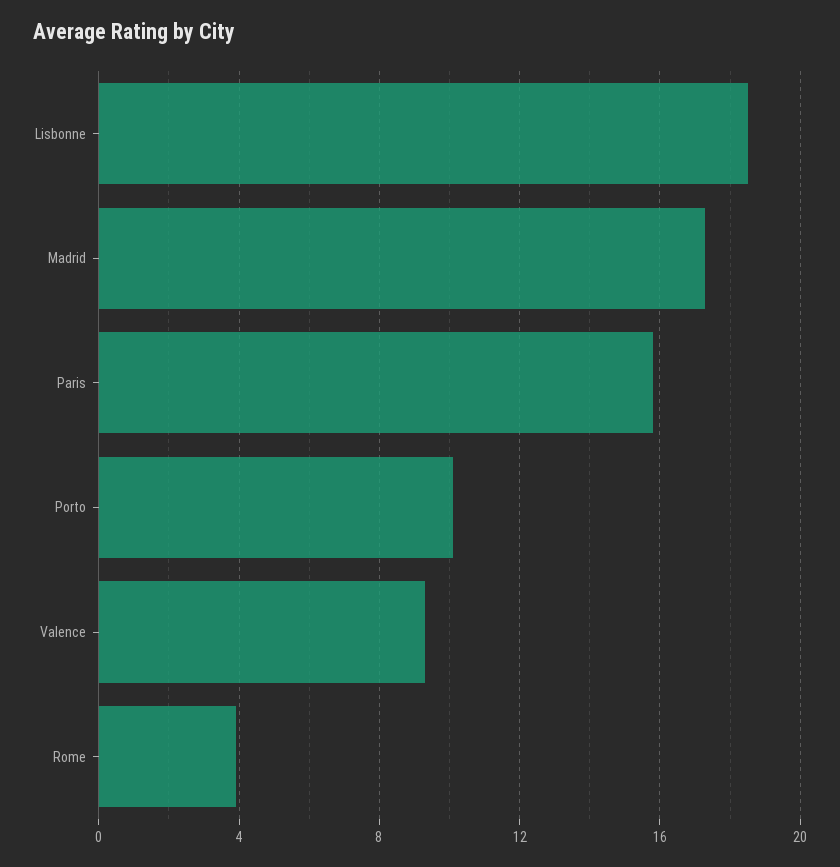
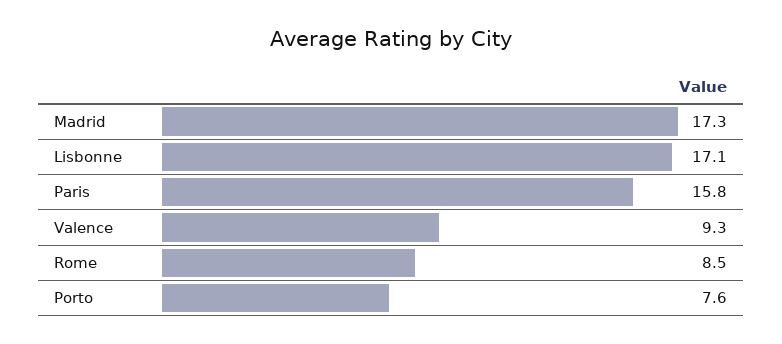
Lisbonne: 18.5 -> 17.1
Porto: 10 -> 7.6
Rome: 4 -> 8.5

